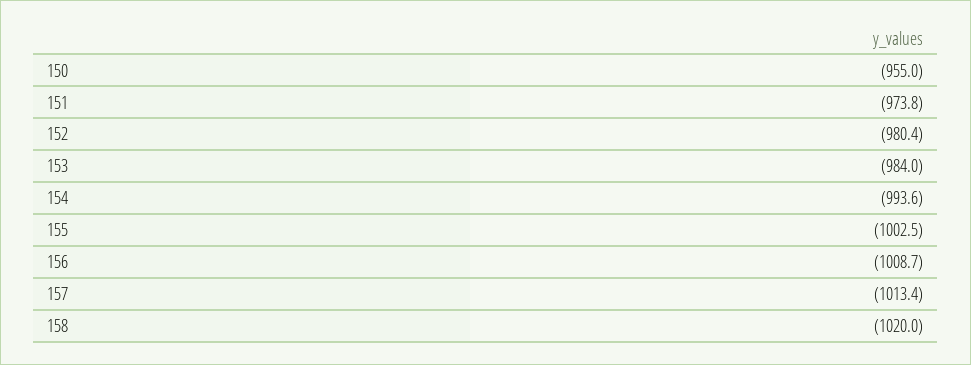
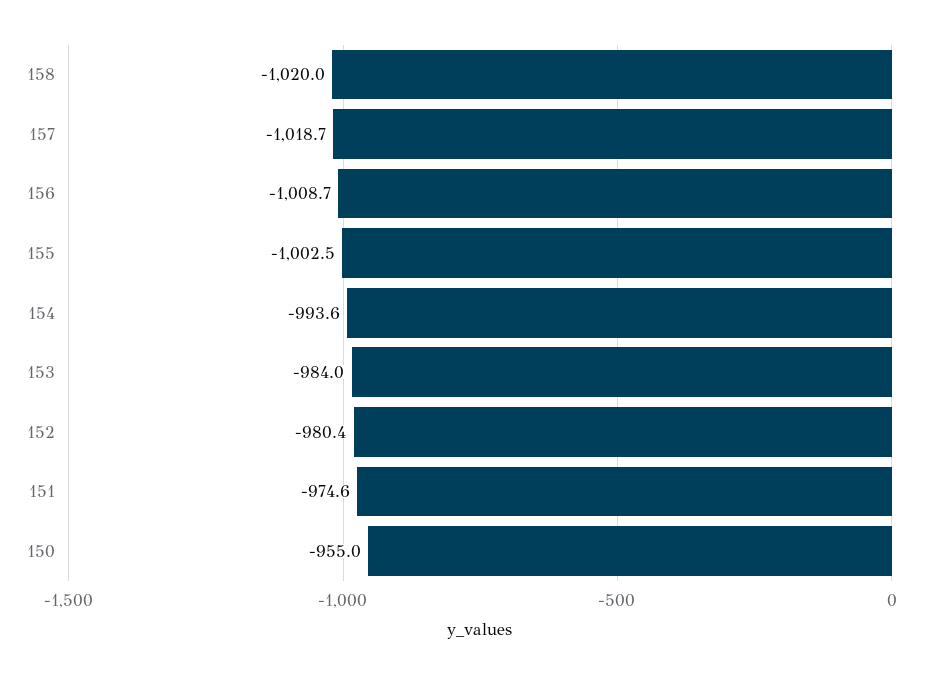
151: -973.8 -> -974.6
157: -1013.4 -> -1018.7

